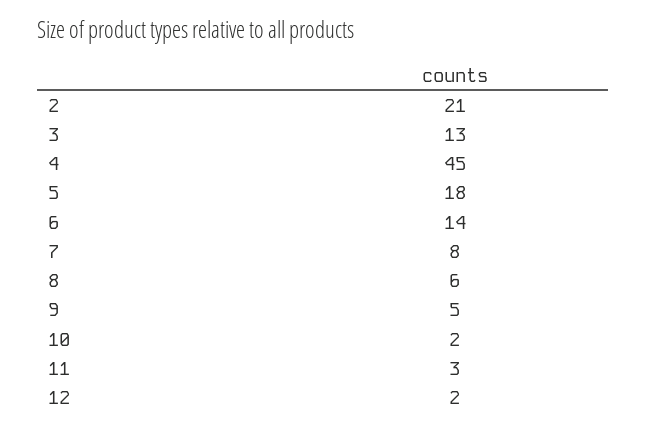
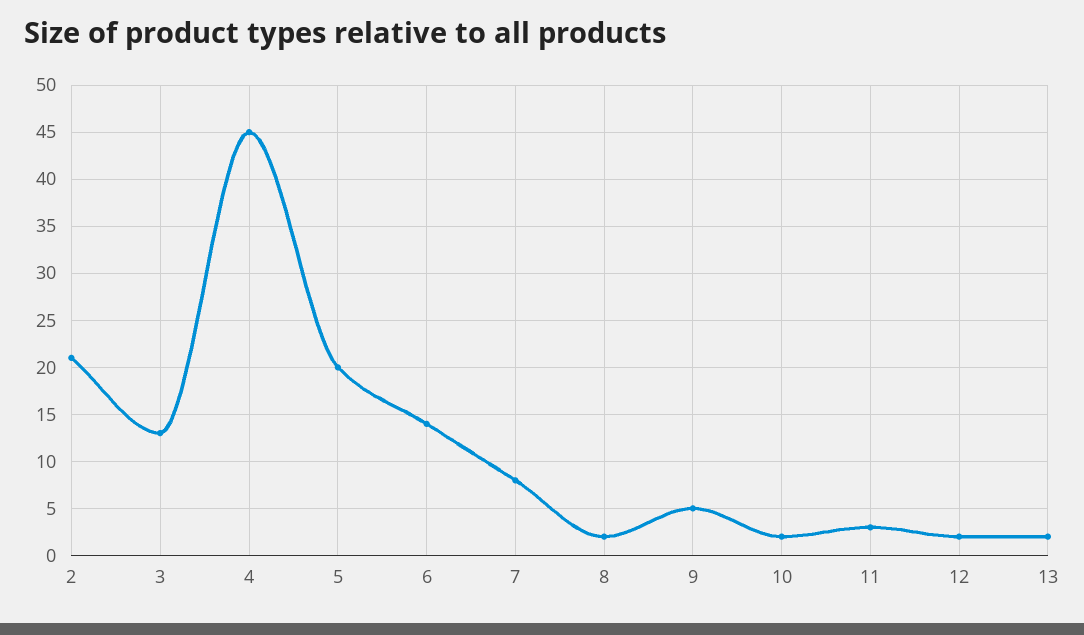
5: 18 -> 20
8: 6 -> 2
13: none -> 2

